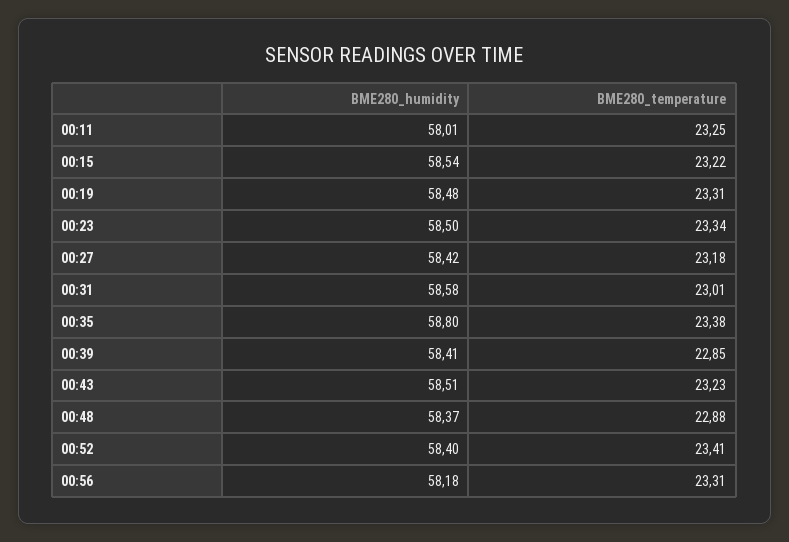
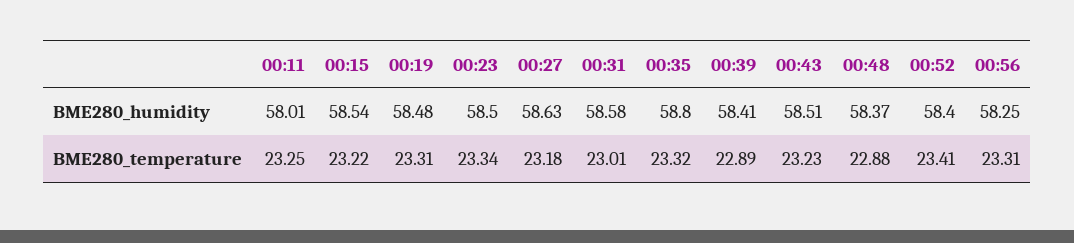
BME280_humidity, 00:27: 58.42 -> 58.63
BME280_temperature, 00:35: 23.38 -> 23.32
BME280_temperature, 00:39: 22.85 -> 22.89
BME280_humidity, 00:56: 58.18 -> 58.25

